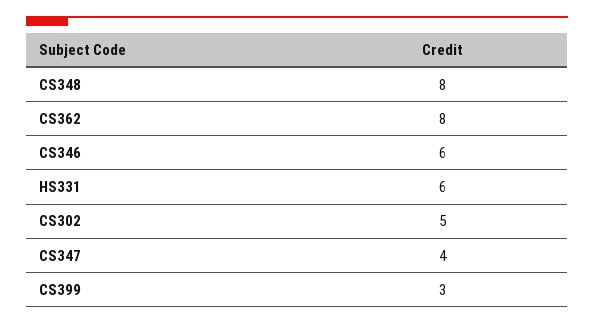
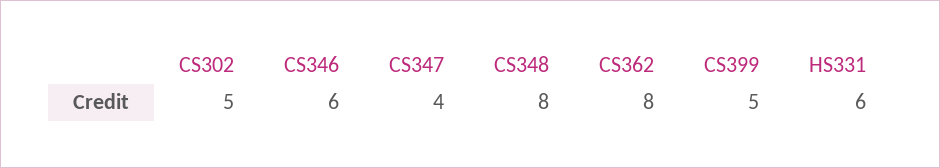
CS399: 3 -> 5

